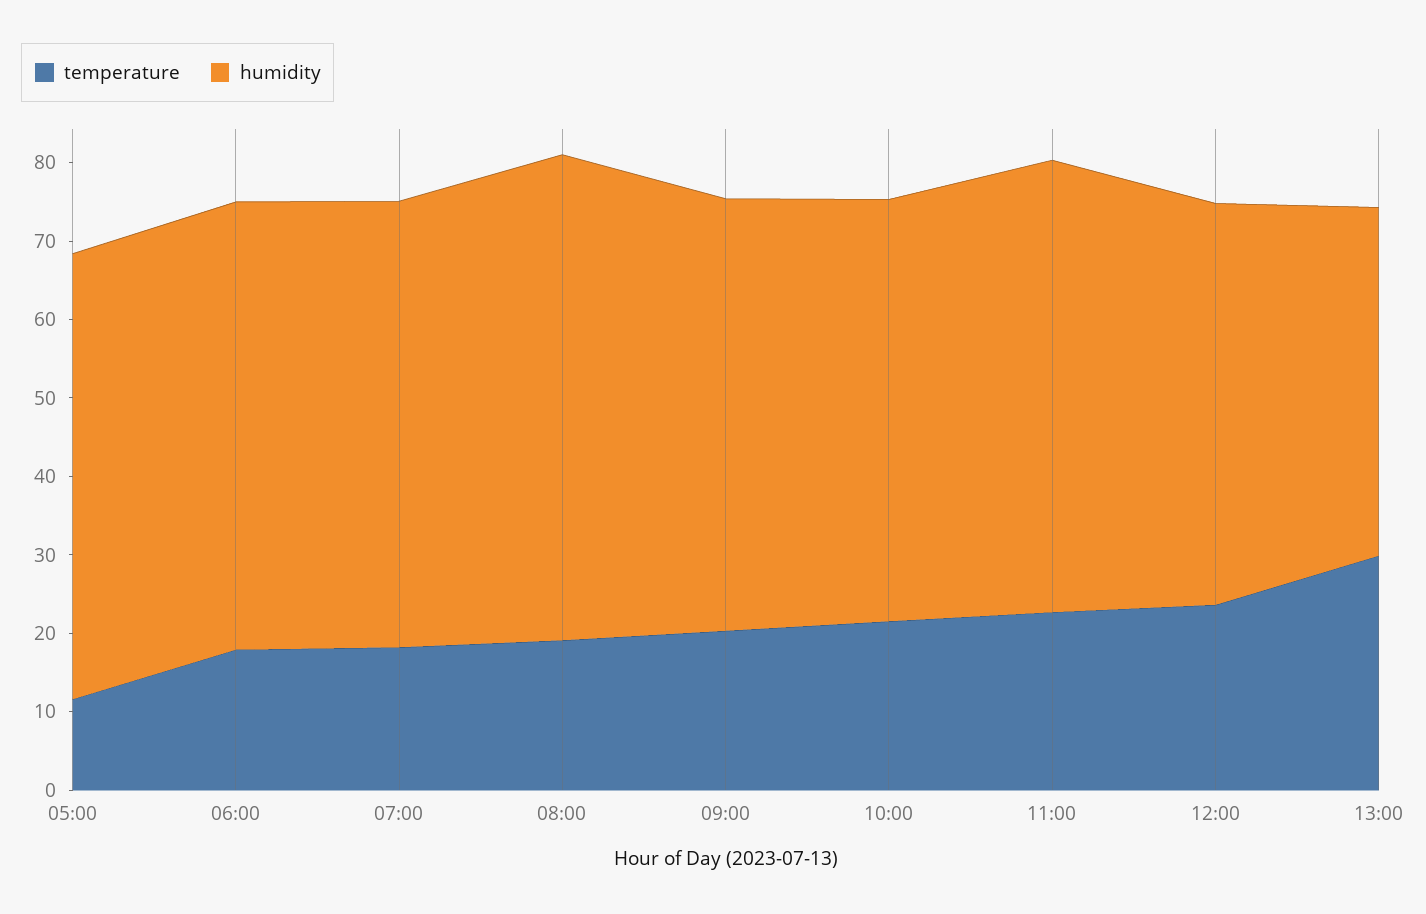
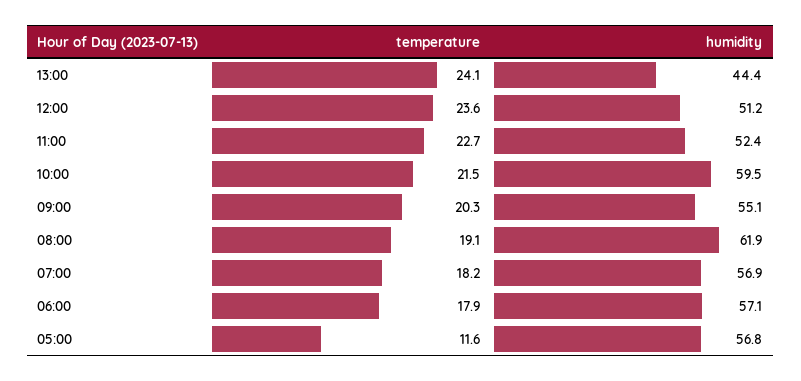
humidity, 10:00: 54 -> 59.5
humidity, 11:00: 58 -> 52.4
temperature, 13:00: 30 -> 24.1

